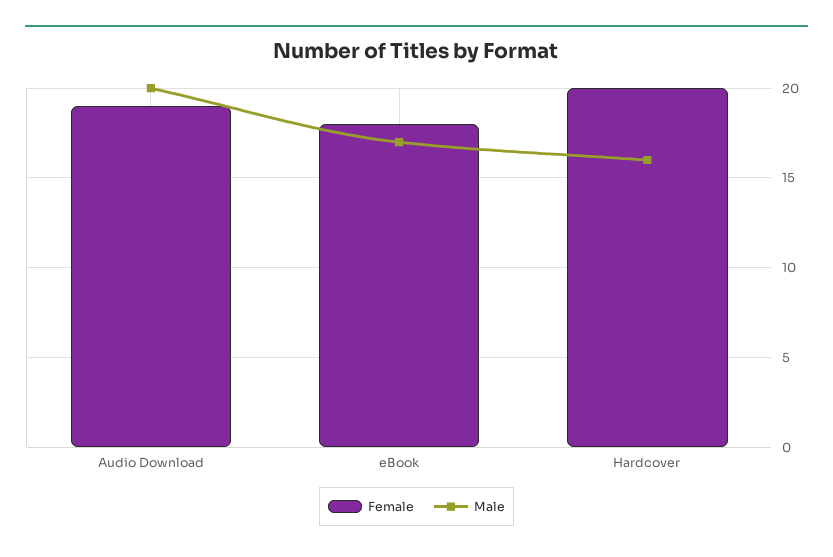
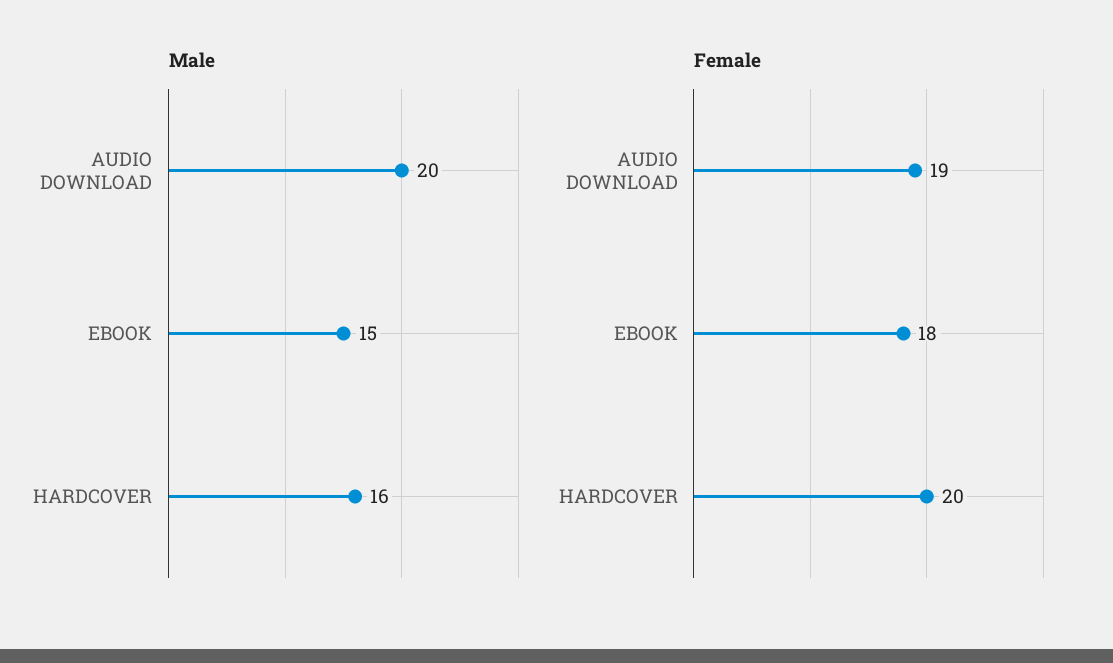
Male, eBook: 17 -> 15

